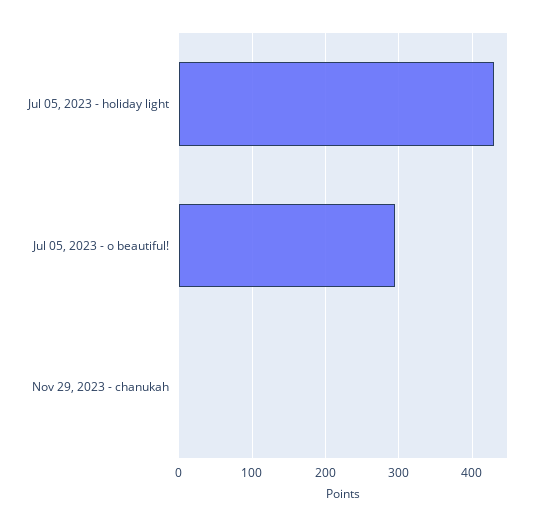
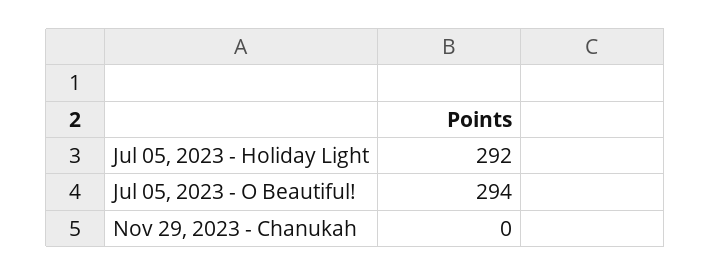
Jul 05, 2023 - holiday light: 430 -> 292

